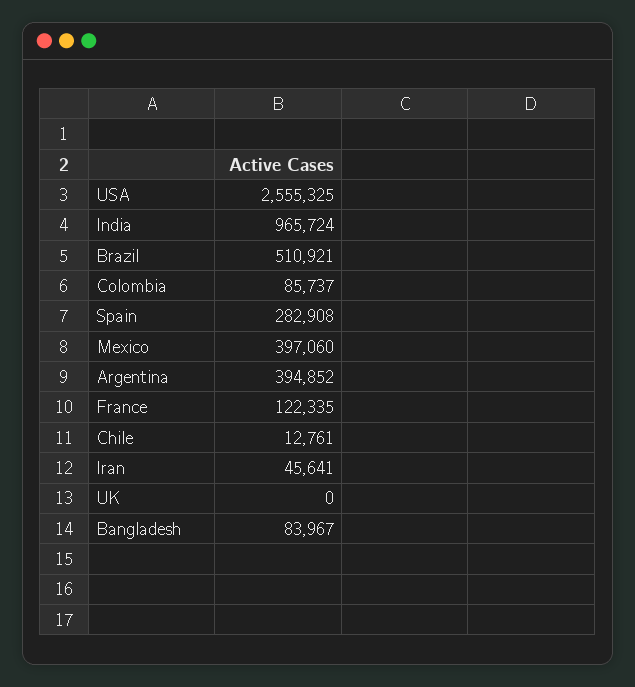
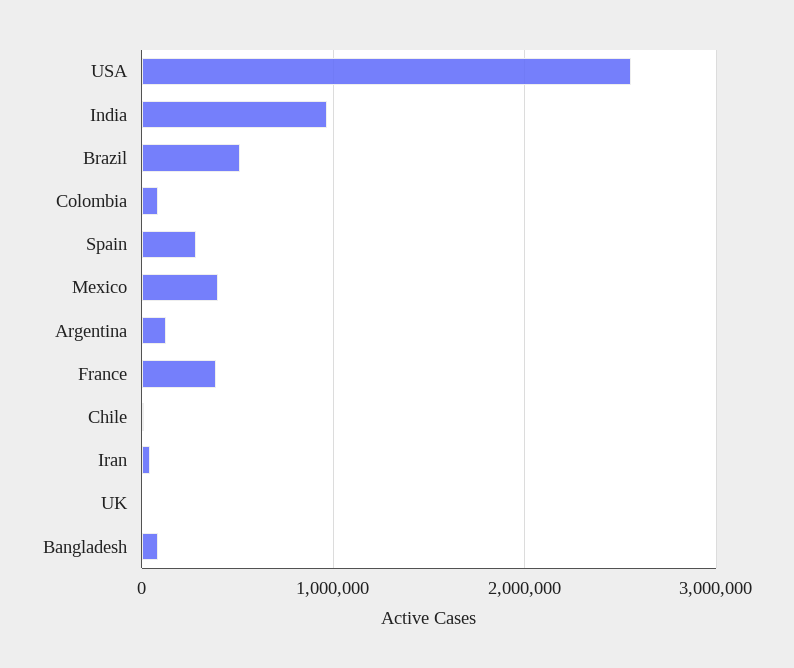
Argentina: 394852 -> 100000
France: 122335 -> 400000

